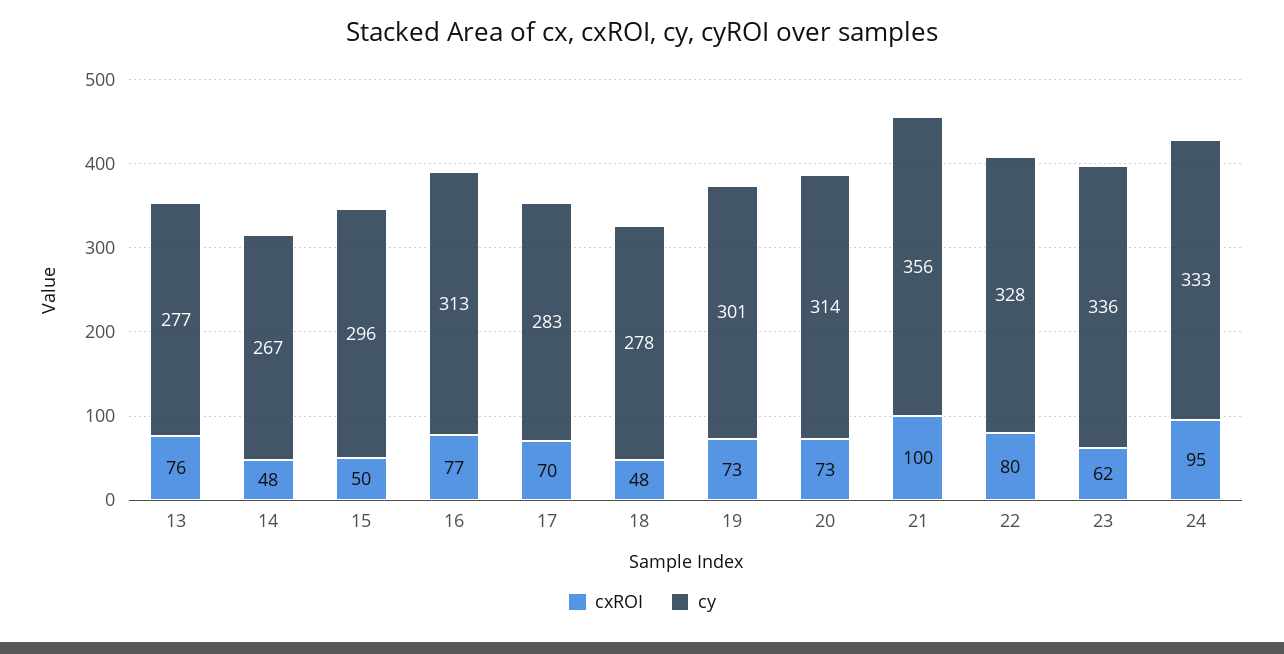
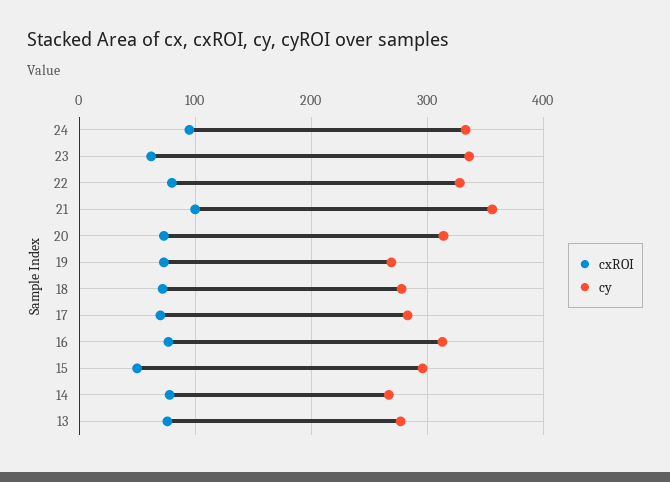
cxROI, 14: 48 -> 80
cxROI, 18: 48 -> 70
cy, 19: 301 -> 270

